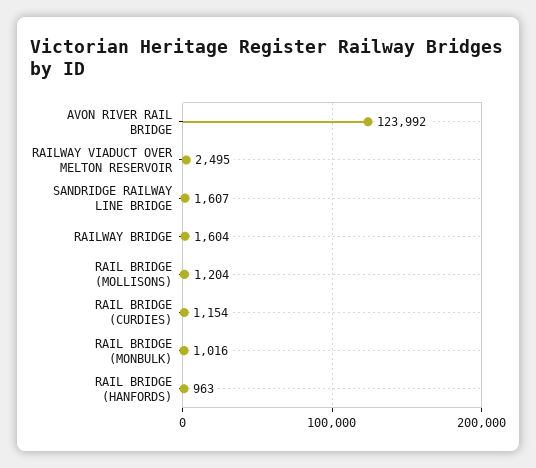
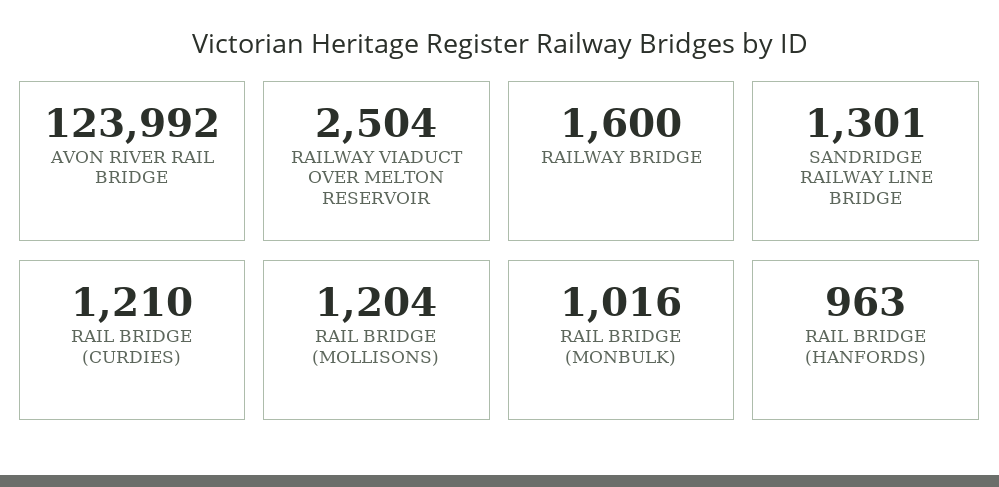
RAILWAY VIADUCT OVER MELTON RESERVOIR: 2495 -> 2504
SANDRIDGE RAILWAY LINE BRIDGE: 1607 -> 1301
RAILWAY BRIDGE: 1604 -> 1600
RAIL BRIDGE (CURDIES): 1154 -> 1210

